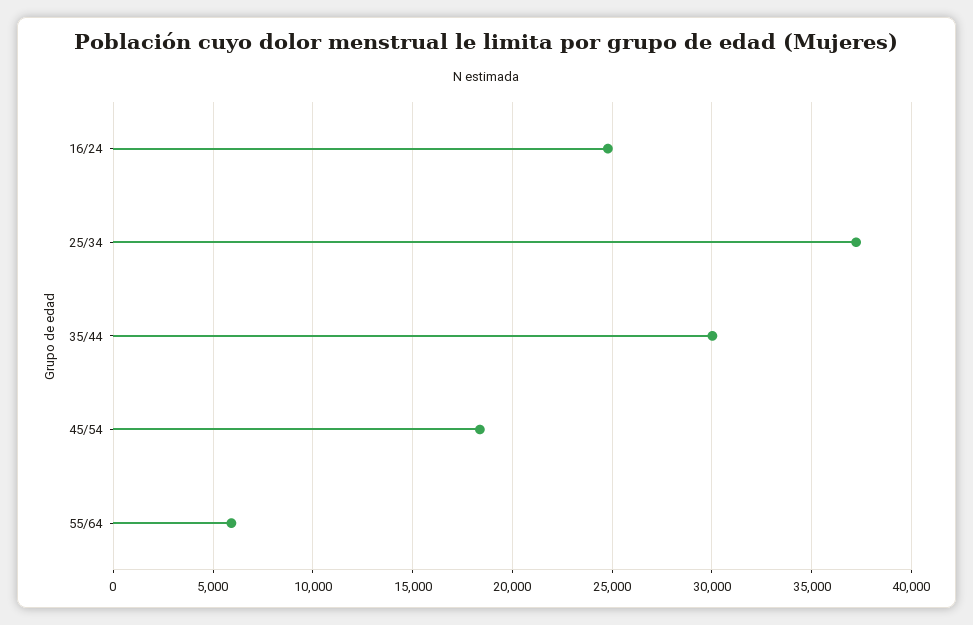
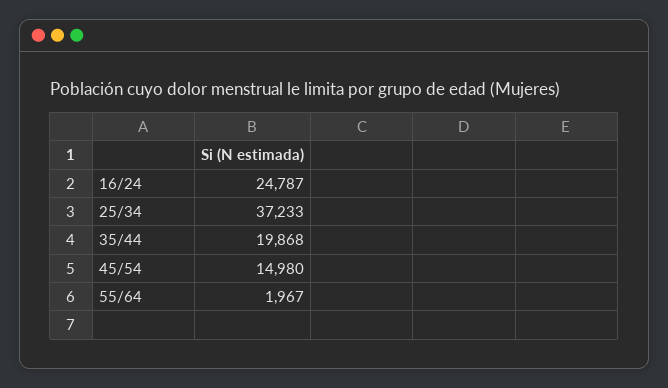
35/44: 30000 -> 19868
45/54: 18500 -> 14980
55/64: 6000 -> 1967

